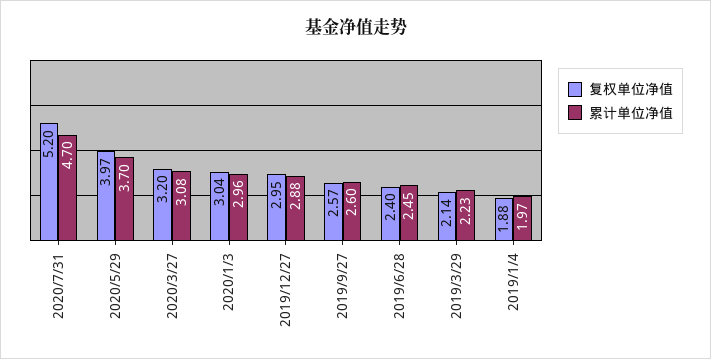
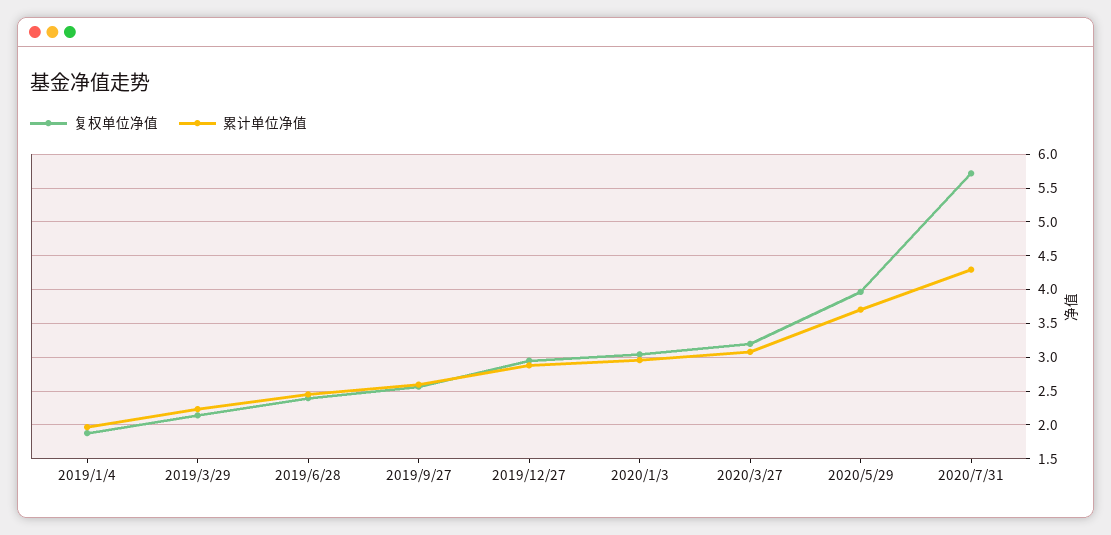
复权单位净值, 2020/7/31: 5.2 -> 5.7
累计单位净值, 2020/7/31: 4.7 -> 4.3

